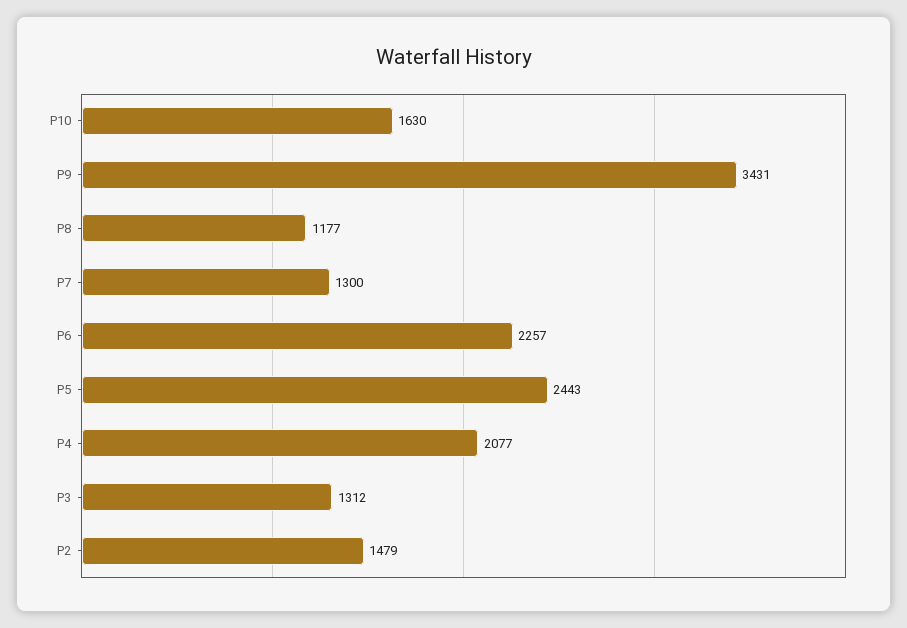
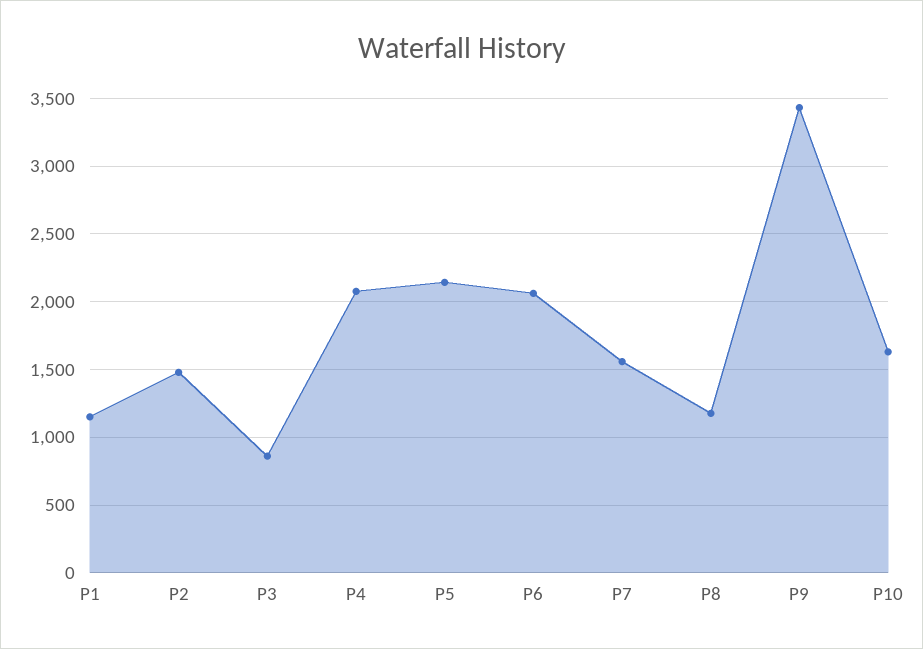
P7: 1300 -> 1550
P6: 2257 -> 2050
P5: 2443 -> 2150
P3: 1312 -> 850
P1: none -> 1150

